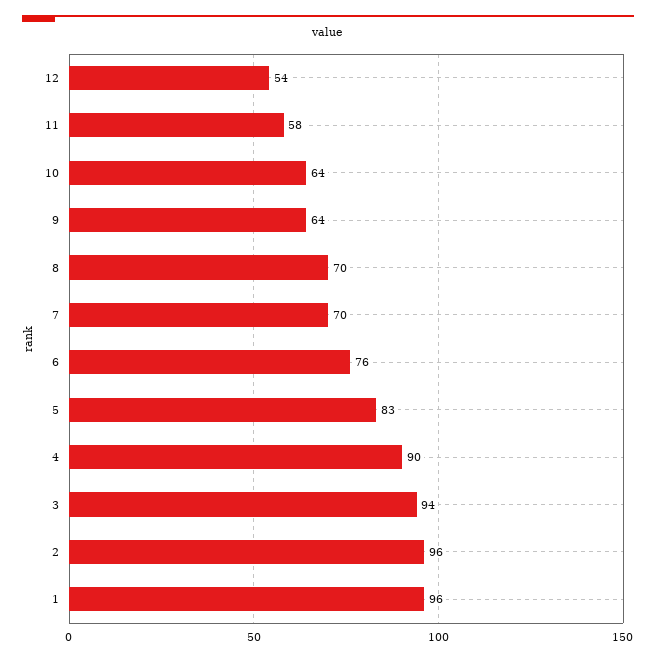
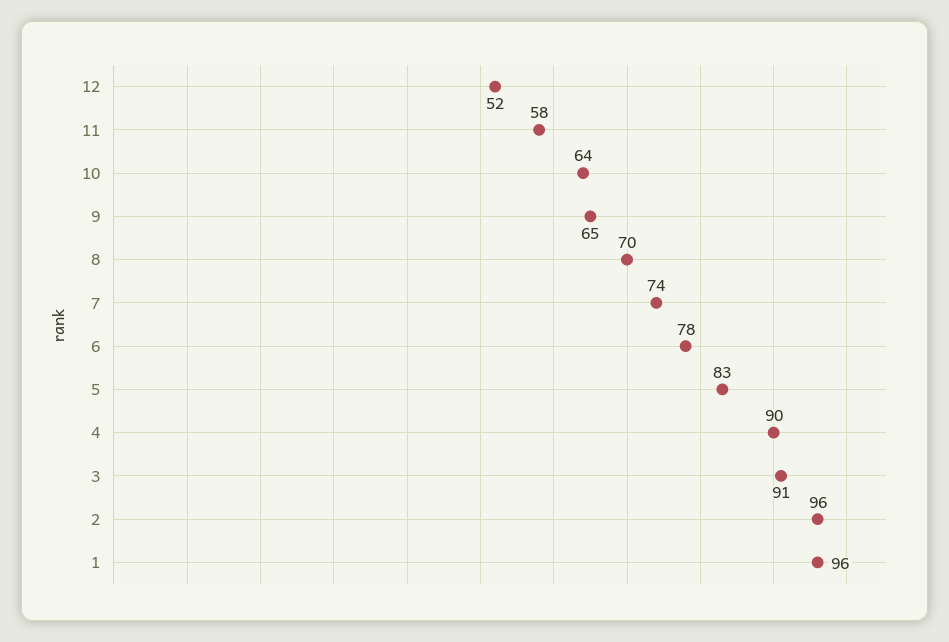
12: 54 -> 52
9: 64 -> 65
7: 70 -> 74
6: 76 -> 78
3: 94 -> 91

